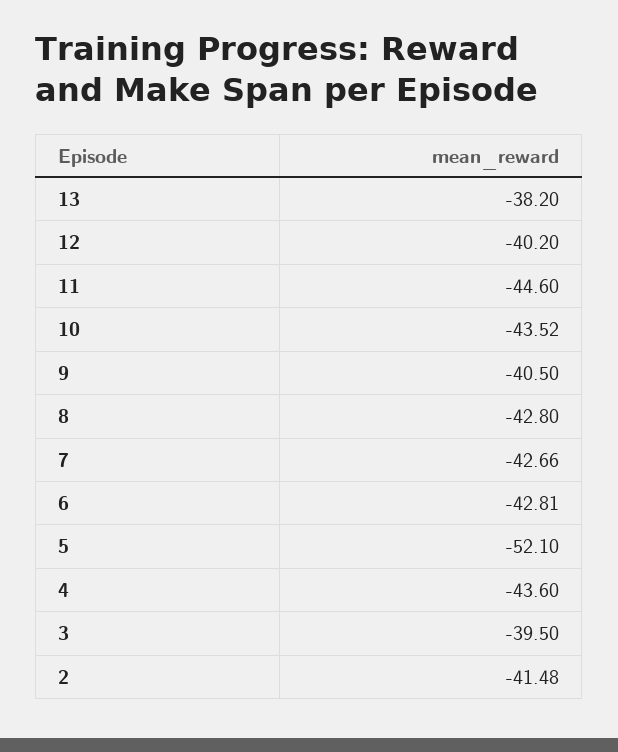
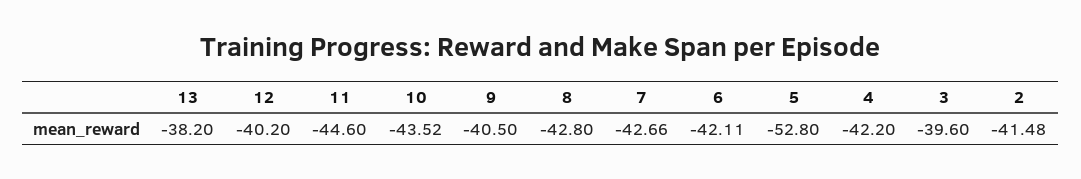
6: -42.81 -> -42.11
5: -52.1 -> -52.8
4: -43.6 -> -42.2
3: -39.5 -> -39.6

